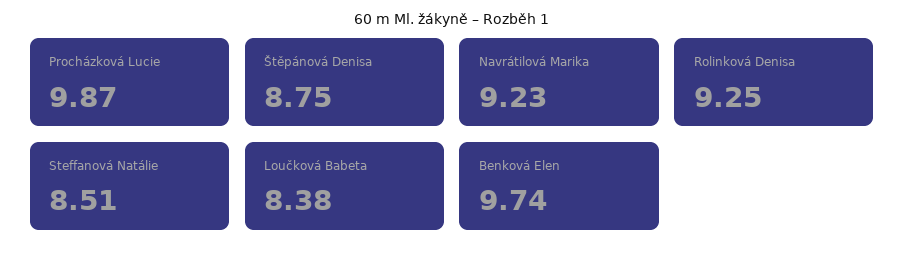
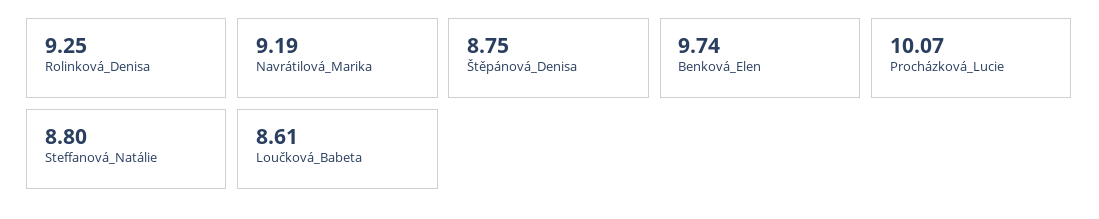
Procházková Lucie: 9.87 -> 10.07
Navrátilová Marika: 9.23 -> 9.19
Steffanová Natálie: 8.51 -> 8.8
Loučková Babeta: 8.38 -> 8.61

